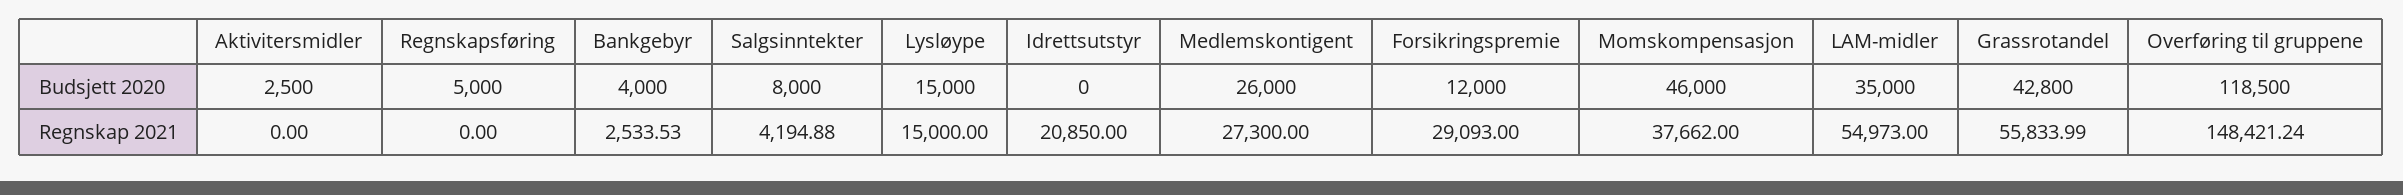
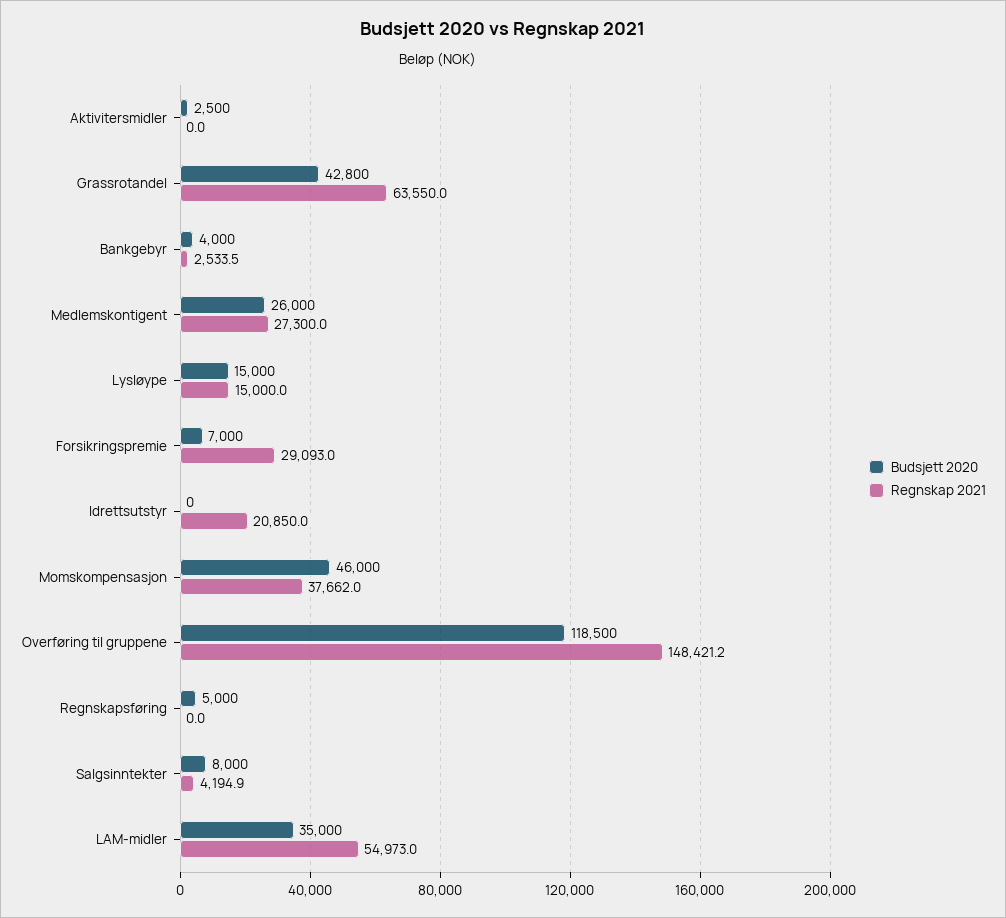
Budsjett 2020, Forsikringspremie: 12000 -> 7000
Regnskap 2021, Grassrotandel: 55833.99 -> 63550

